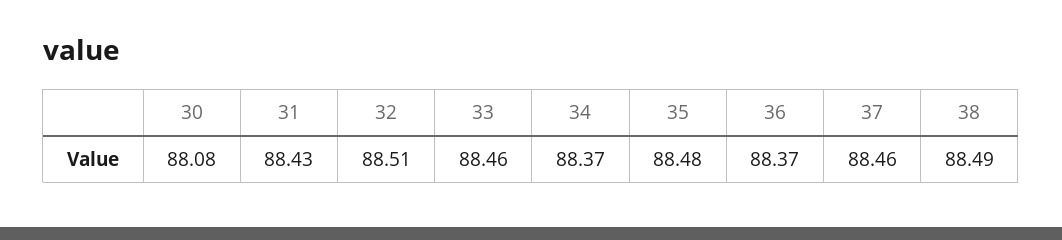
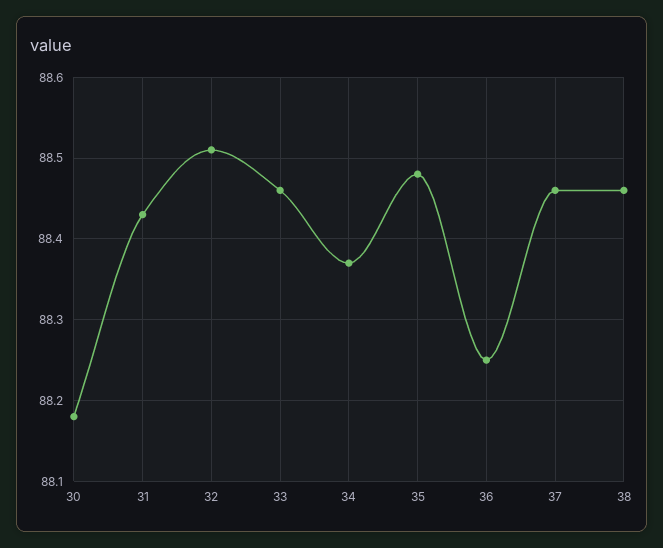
30: 88.08 -> 88.18
36: 88.37 -> 88.25
38: 88.49 -> 88.46

